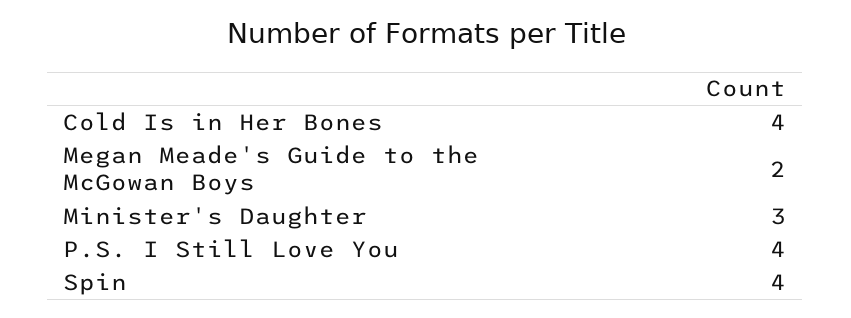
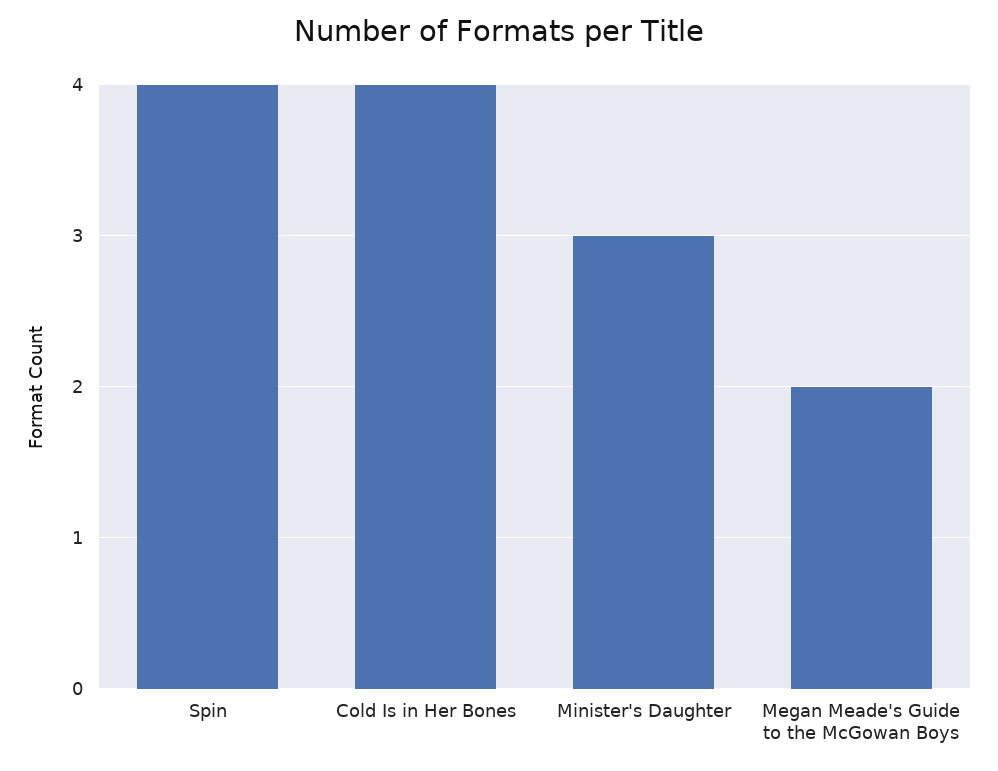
P.S. I Still Love You: 4 -> none

